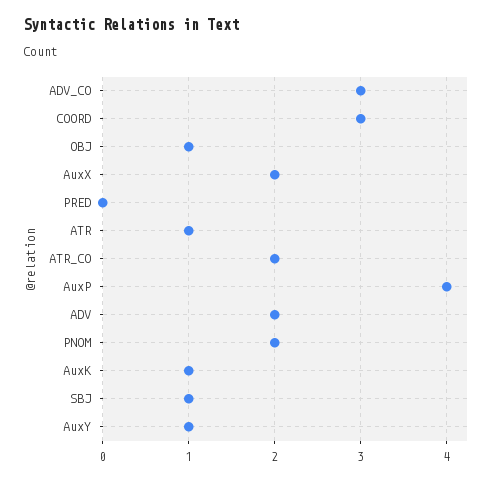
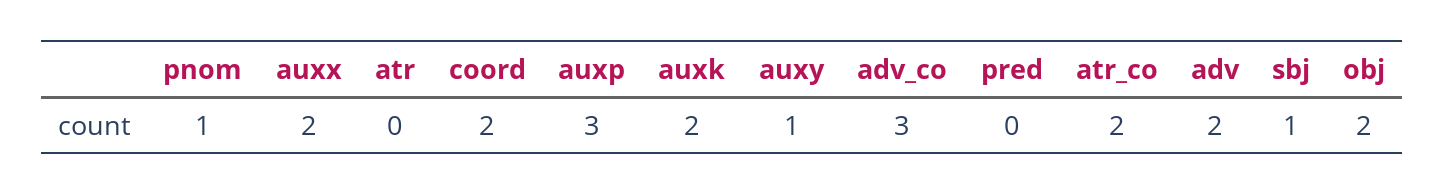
COORD: 3 -> 2
OBJ: 1 -> 2
ATR: 1 -> 0
AuxP: 4 -> 3
PNOM: 2 -> 1
AuxK: 1 -> 2

